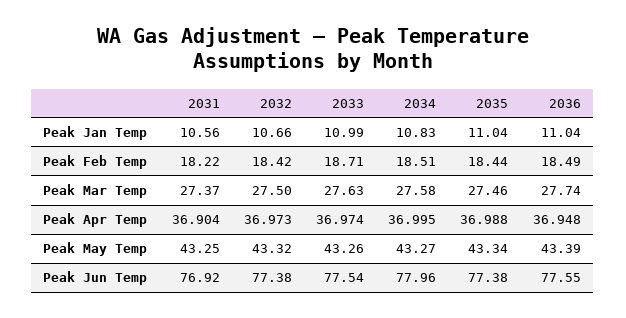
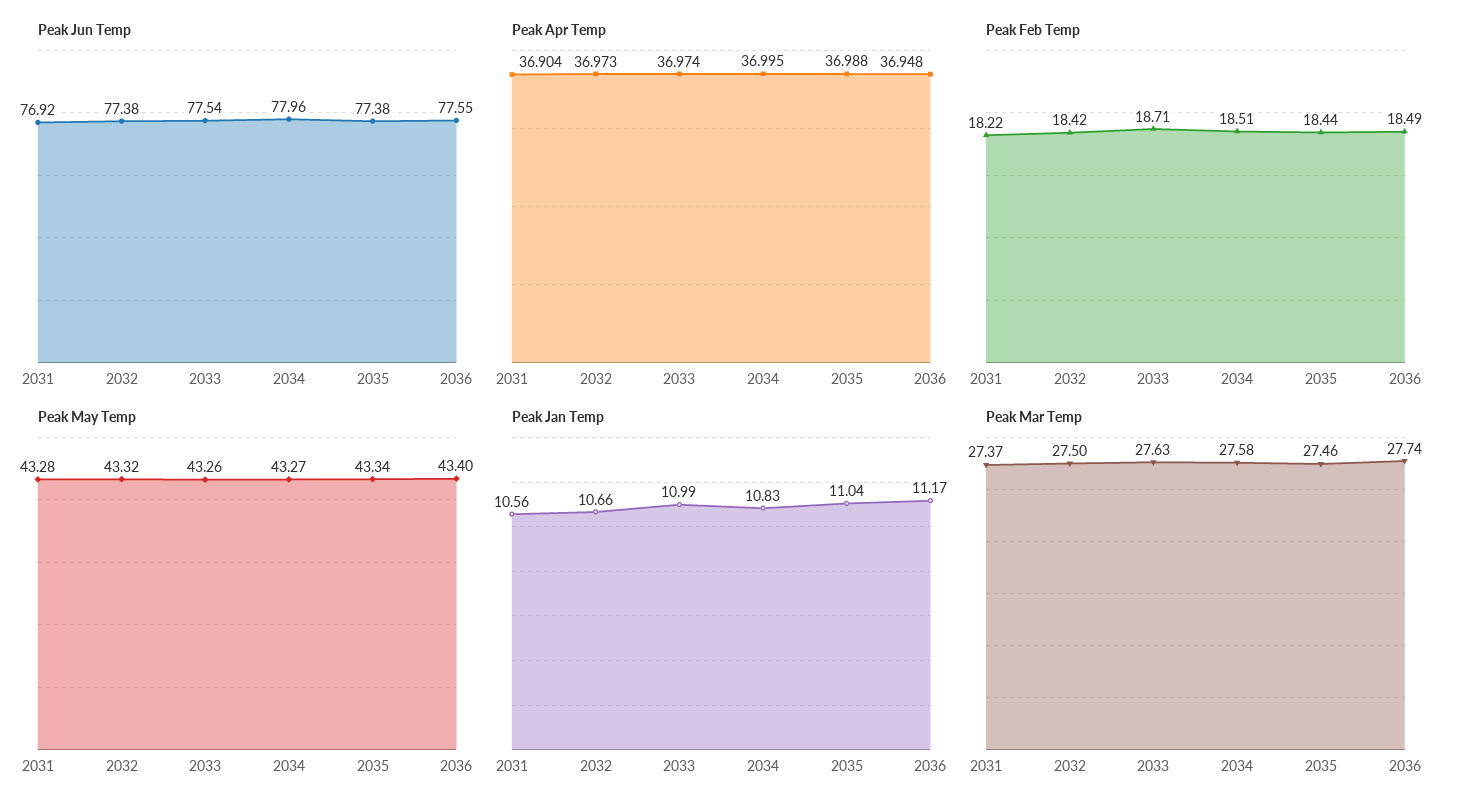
Peak Jan Temp, 2036: 11.04 -> 11.17
Peak May Temp, 2031: 43.25 -> 43.28
Peak May Temp, 2036: 43.39 -> 43.4

